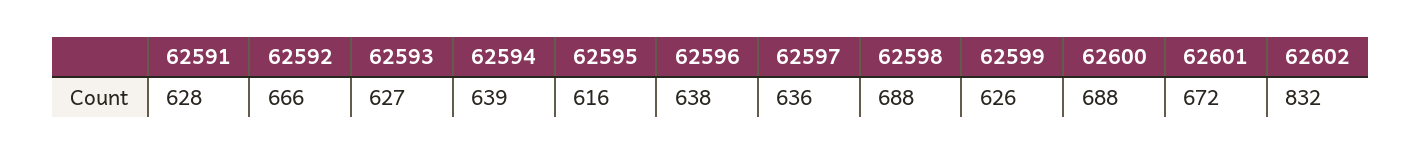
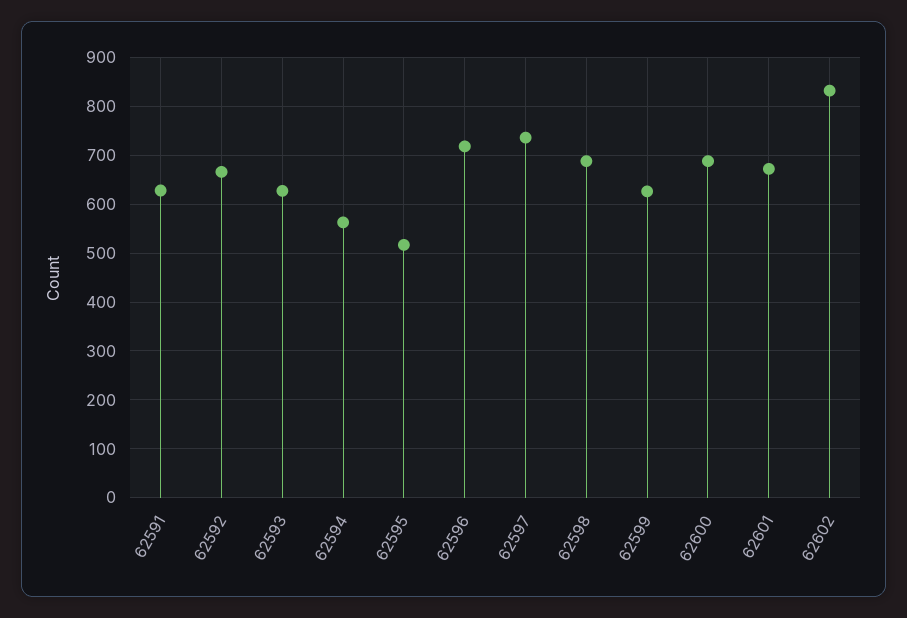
62594: 639 -> 560
62595: 616 -> 520
62596: 638 -> 720
62597: 636 -> 740

